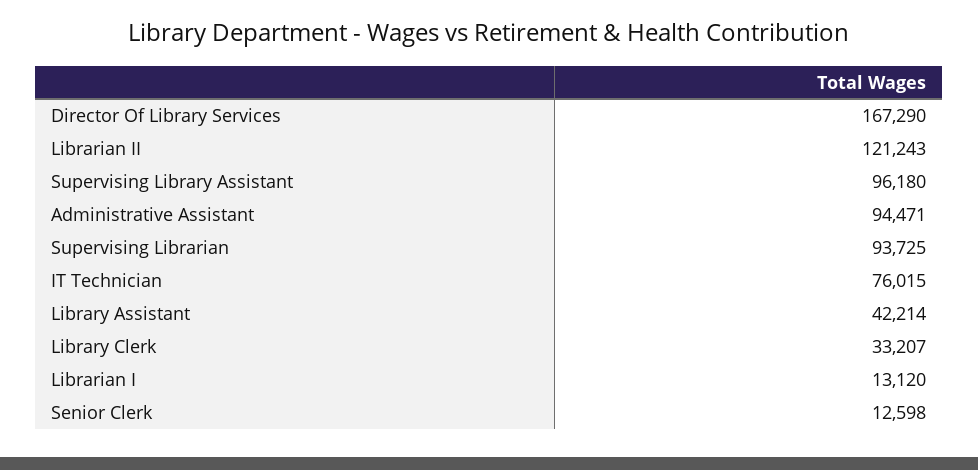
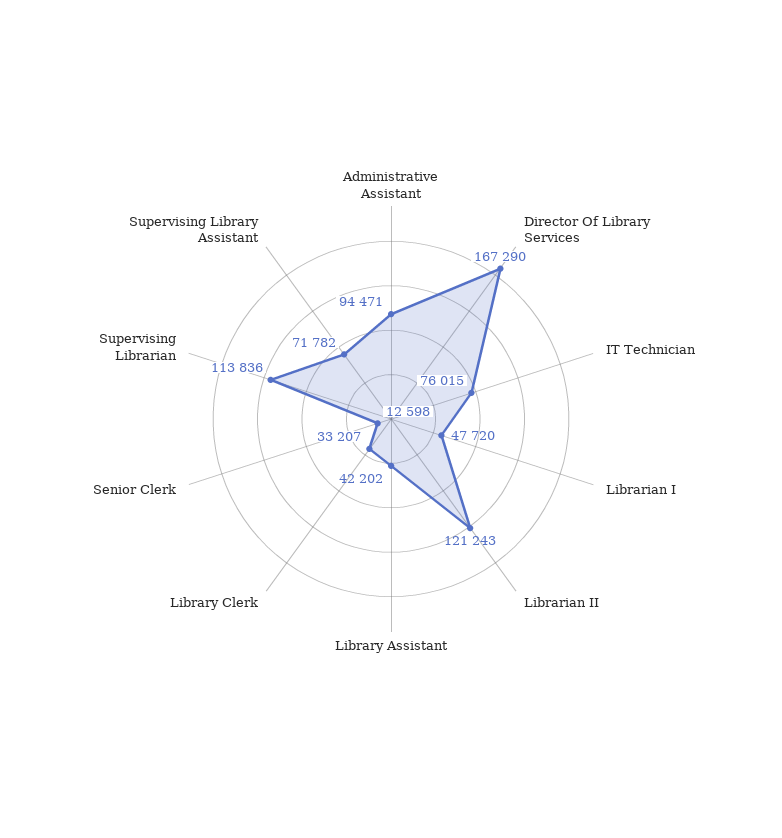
Supervising Library Assistant: 96180 -> 71782
Supervising Librarian: 93725 -> 113836
Library Assistant: 42214 -> 42202
Librarian I: 13120 -> 47720

